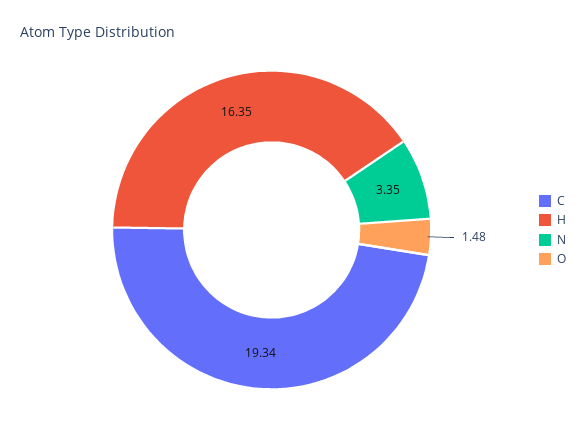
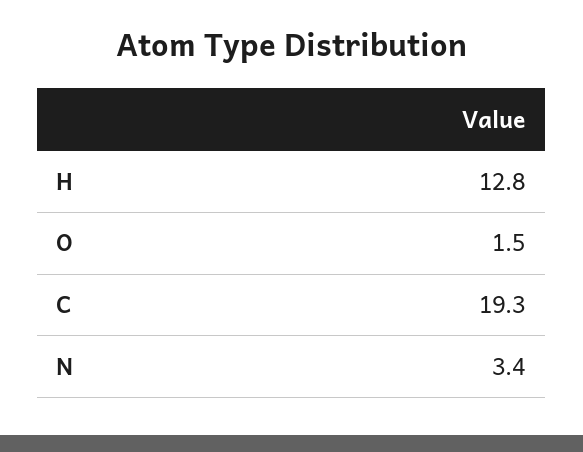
H: 16.35 -> 12.8

